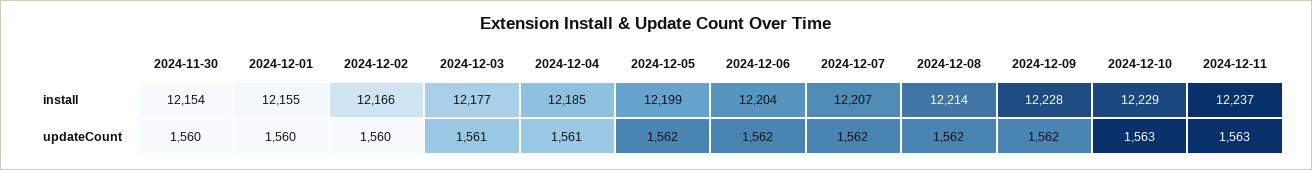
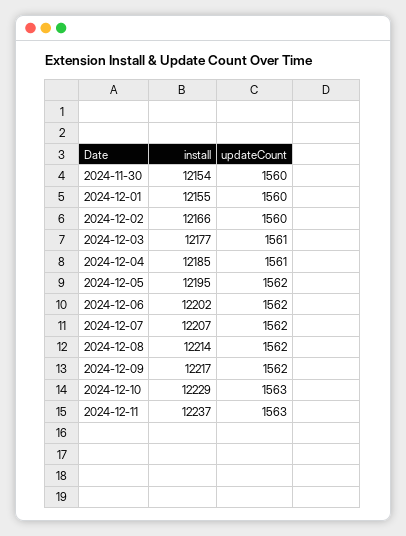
2024-12-05, install: 12199 -> 12195
2024-12-06, install: 12204 -> 12202
2024-12-09, install: 12228 -> 12217

